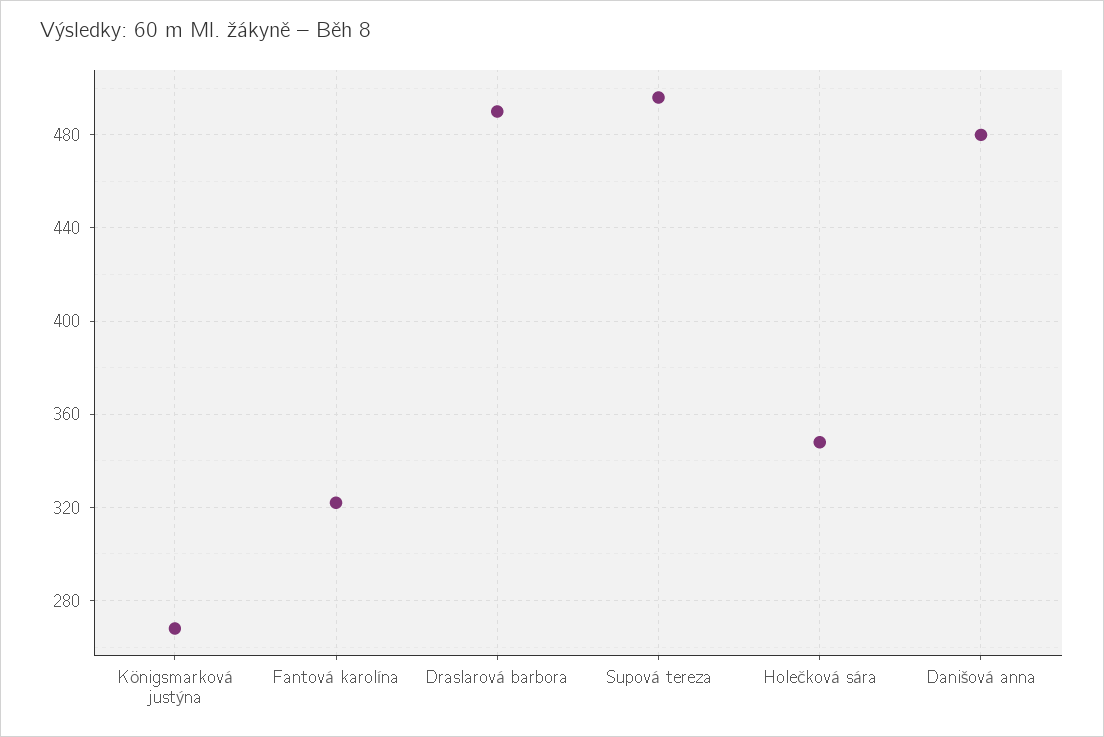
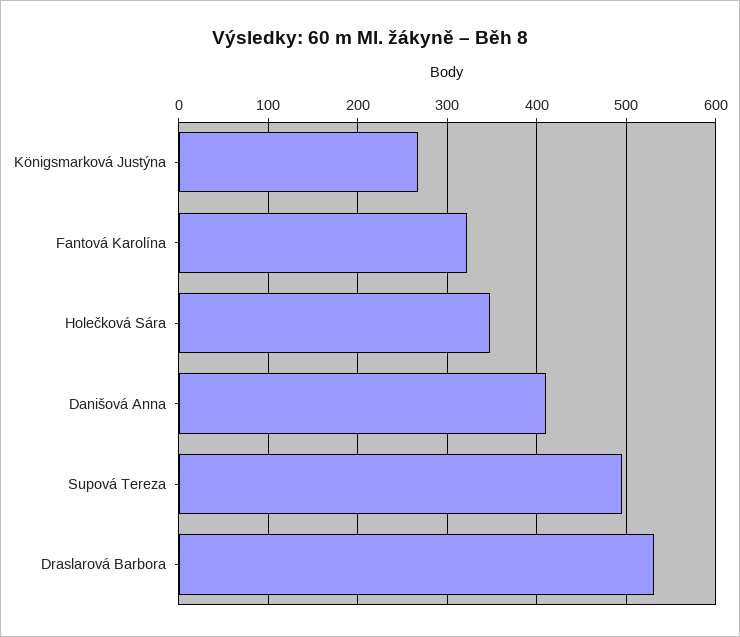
Draslarová barbora: 490 -> 530
Danišová anna: 480 -> 410

